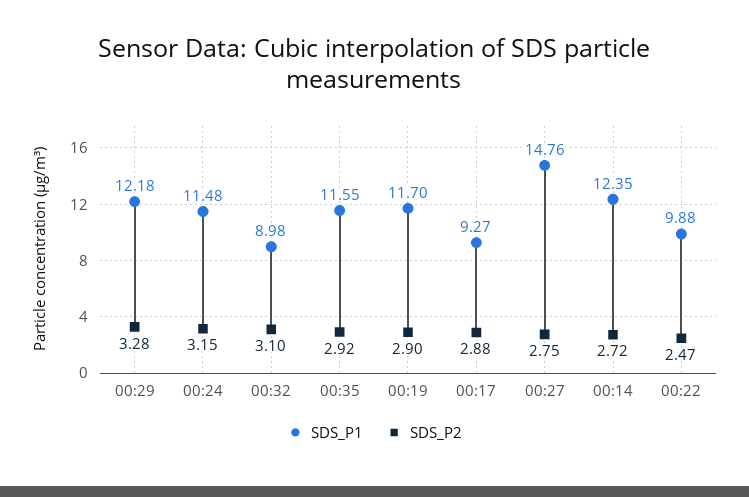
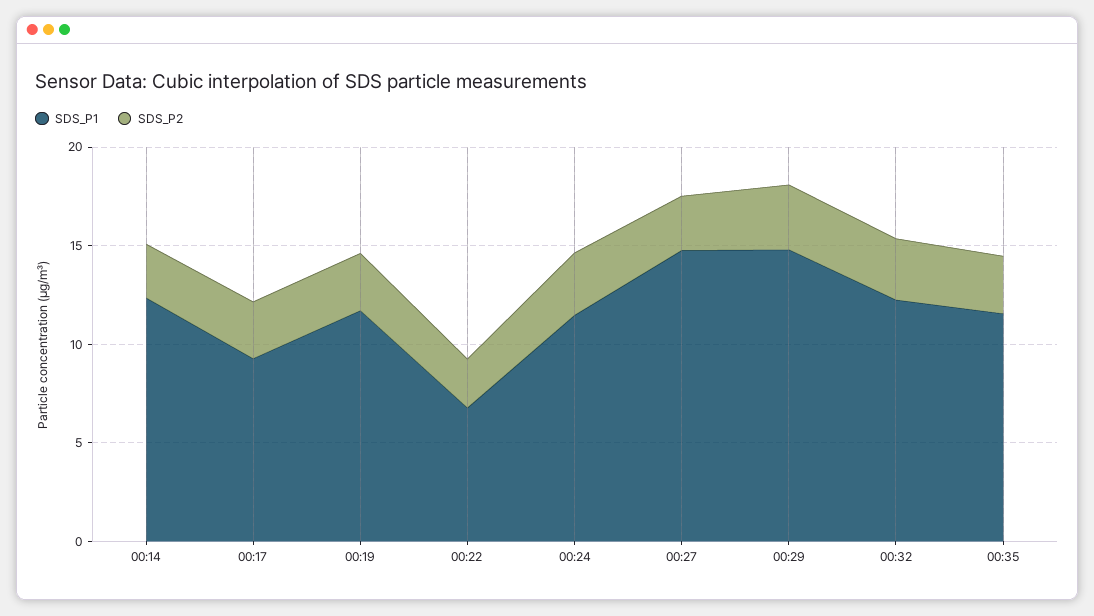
SDS_P1, 00:29: 12.18 -> 15
SDS_P1, 00:32: 8.98 -> 12
SDS_P1, 00:22: 9.88 -> 7

